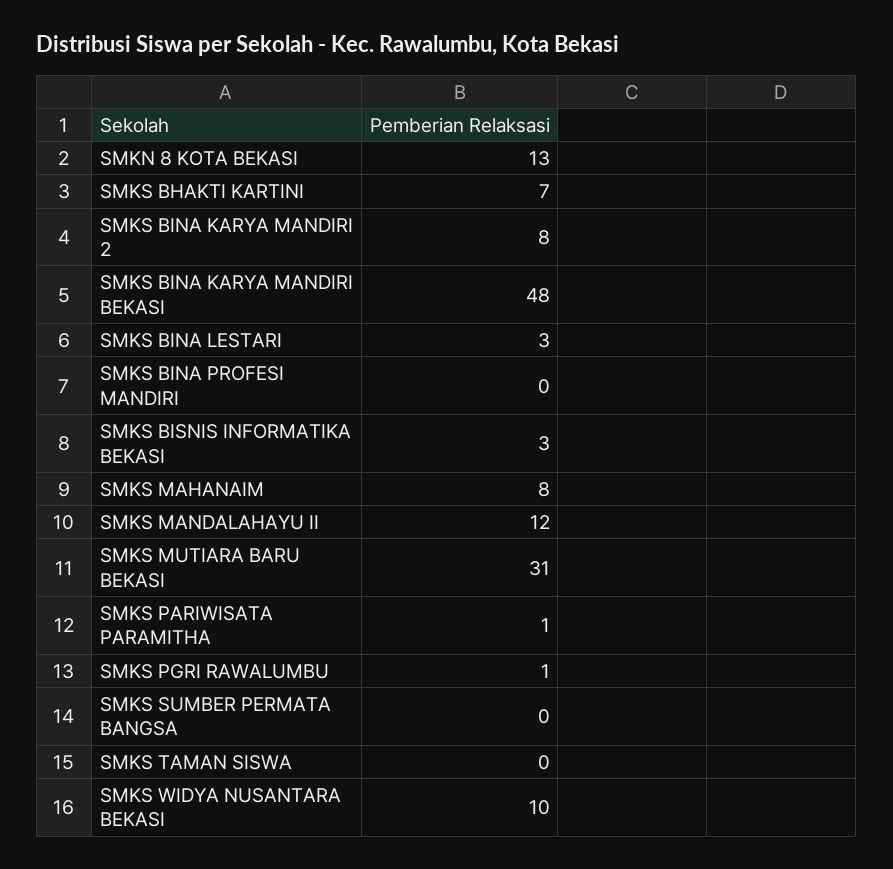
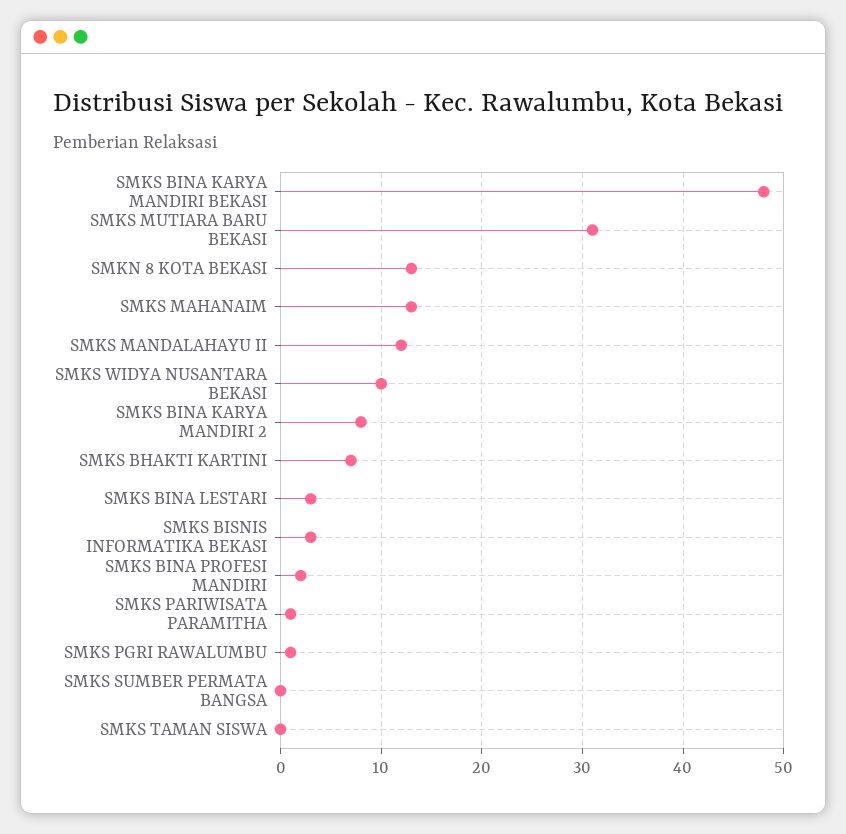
SMKS BINA PROFESI MANDIRI: 0 -> 2
SMKS MAHANAIM: 8 -> 13

